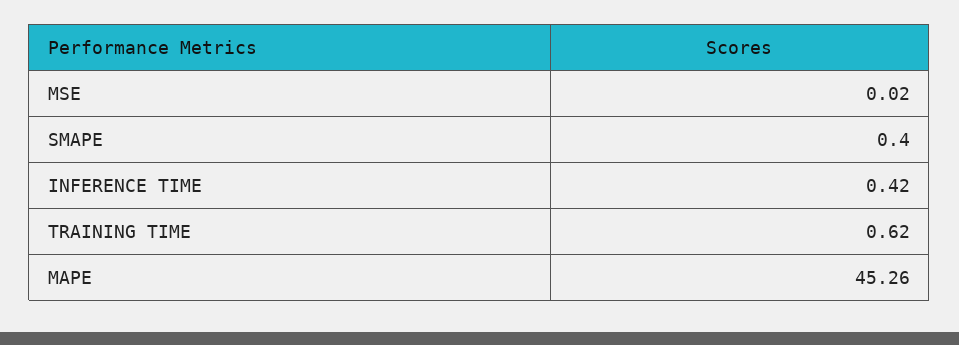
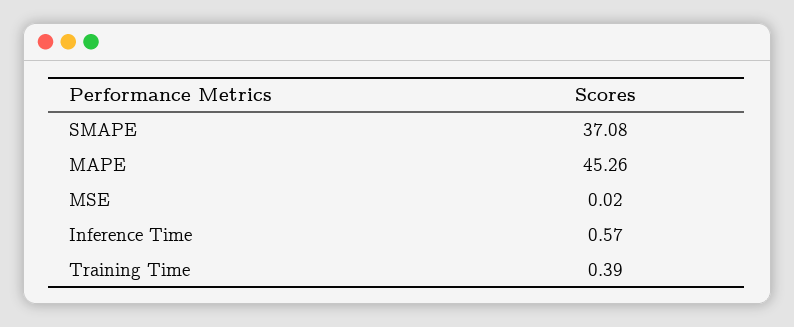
SMAPE: 0.4 -> 37.08
INFERENCE TIME: 0.42 -> 0.57
TRAINING TIME: 0.62 -> 0.39

